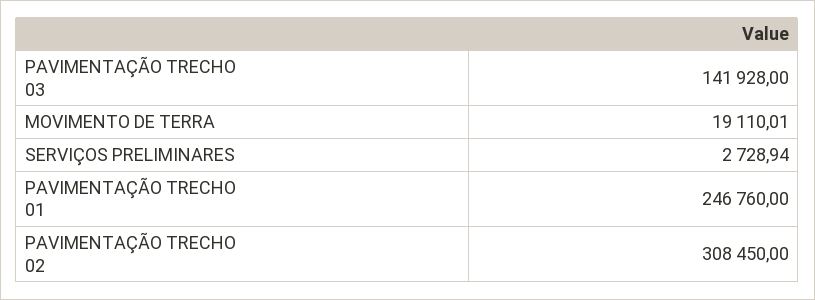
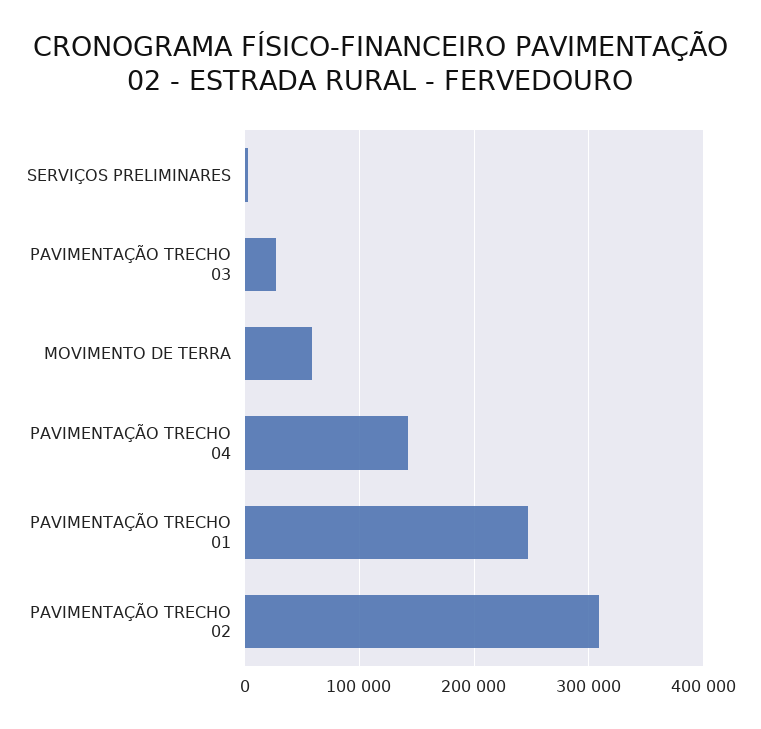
PAVIMENTAÇÃO TRECHO 03: 141928 -> 30000
MOVIMENTO DE TERRA: 19110.01 -> 60000
PAVIMENTAÇÃO TRECHO 04: none -> 140000

